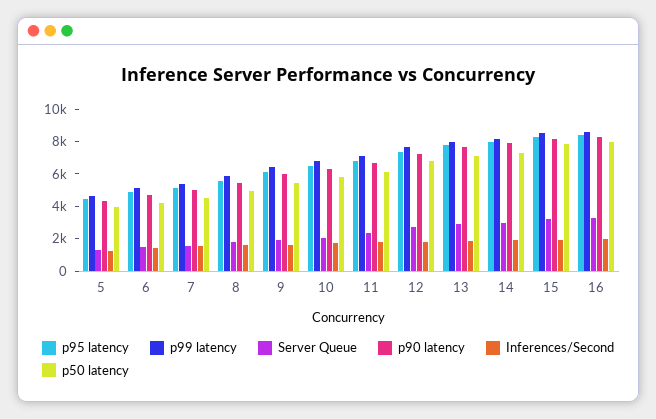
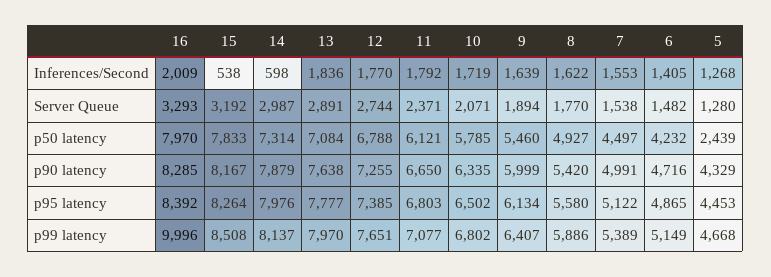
p50 latency, 5: 4000 -> 2439
Inferences/Second, 14: 2000 -> 598
Inferences/Second, 15: 2000 -> 538
p99 latency, 16: 8500 -> 9996

